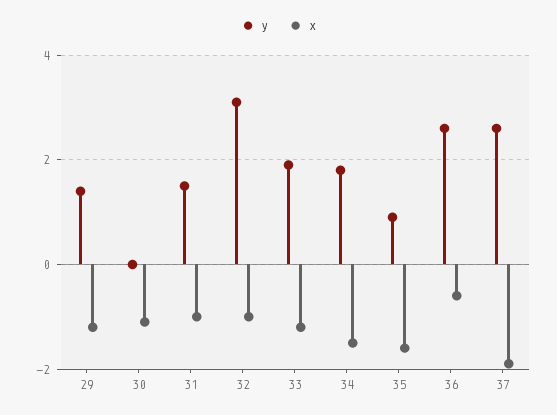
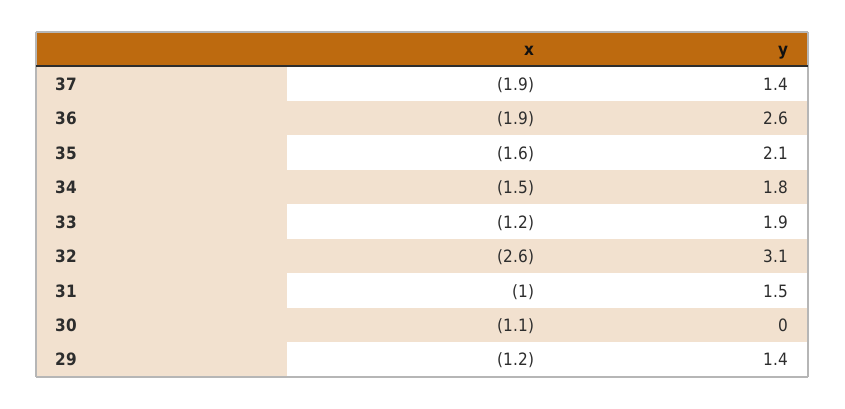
x, 32: -1 -> -2.6
y, 35: 1 -> 2.1
x, 36: -0.5 -> -1.9
y, 37: 2.5 -> 1.4

